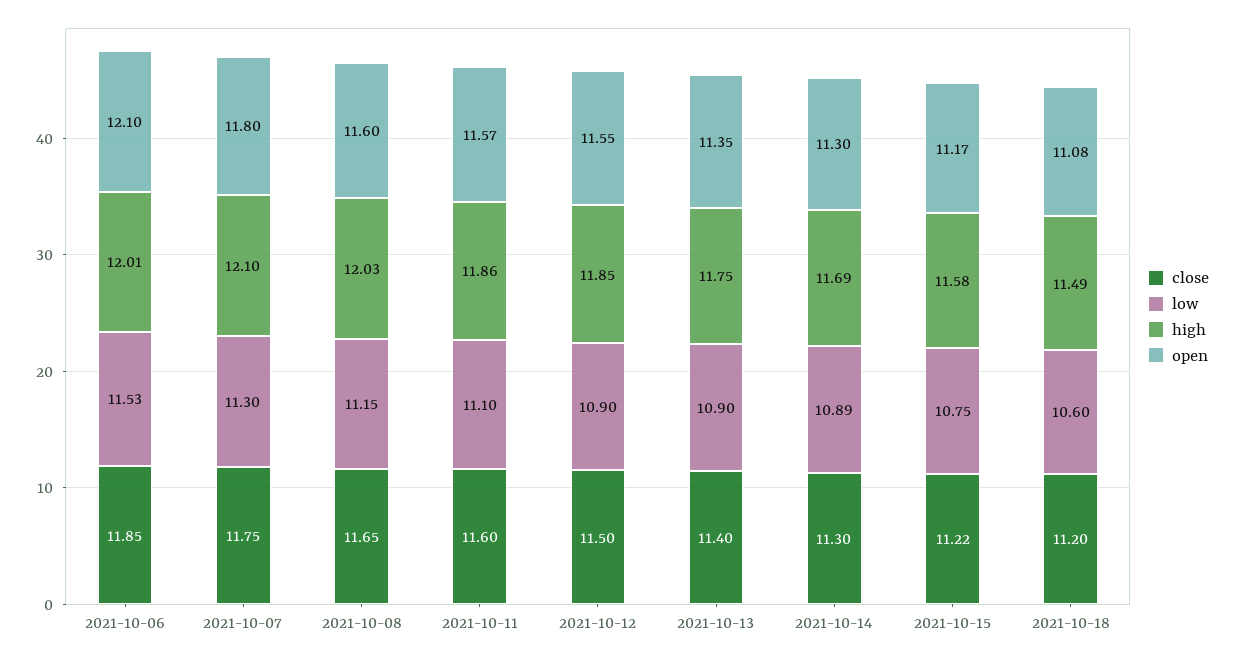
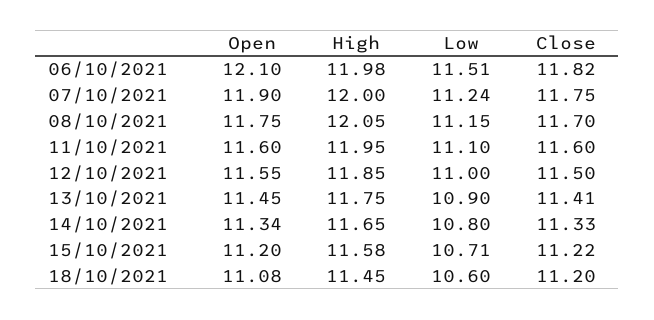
close, 2021-10-06: 11.85 -> 11.82
low, 2021-10-06: 11.53 -> 11.51
high, 2021-10-06: 12.01 -> 11.98
low, 2021-10-07: 11.3 -> 11.24
high, 2021-10-07: 12.1 -> 12
open, 2021-10-07: 11.8 -> 11.9
close, 2021-10-08: 11.65 -> 11.7
high, 2021-10-08: 12.03 -> 12.05
open, 2021-10-08: 11.6 -> 11.75
high, 2021-10-11: 11.86 -> 11.95
open, 2021-10-11: 11.57 -> 11.6
low, 2021-10-12: 10.9 -> 11
close, 2021-10-13: 11.4 -> 11.41
open, 2021-10-13: 11.35 -> 11.45
close, 2021-10-14: 11.3 -> 11.33
low, 2021-10-14: 10.89 -> 10.8
high, 2021-10-14: 11.69 -> 11.65
open, 2021-10-14: 11.3 -> 11.34
low, 2021-10-15: 10.75 -> 10.71
open, 2021-10-15: 11.17 -> 11.2
high, 2021-10-18: 11.49 -> 11.45

